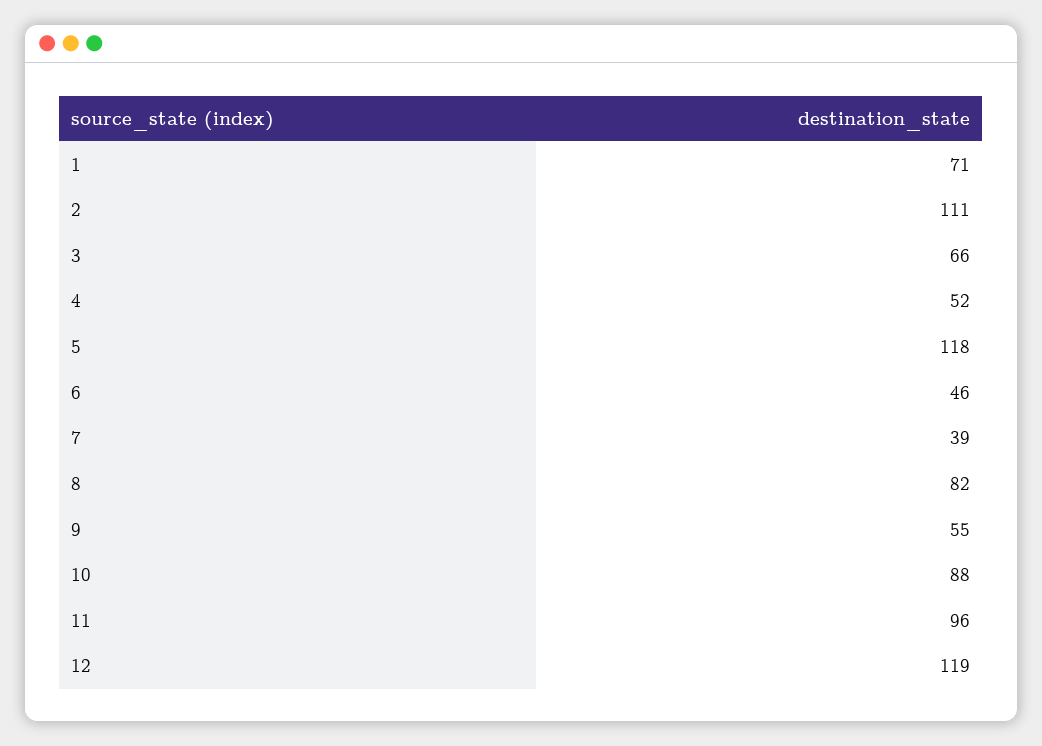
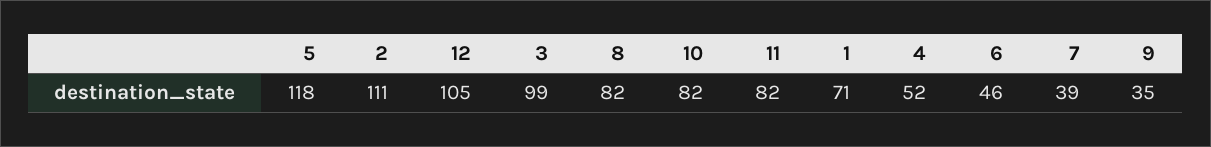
3: 66 -> 99
9: 55 -> 35
10: 88 -> 82
11: 96 -> 82
12: 119 -> 105

